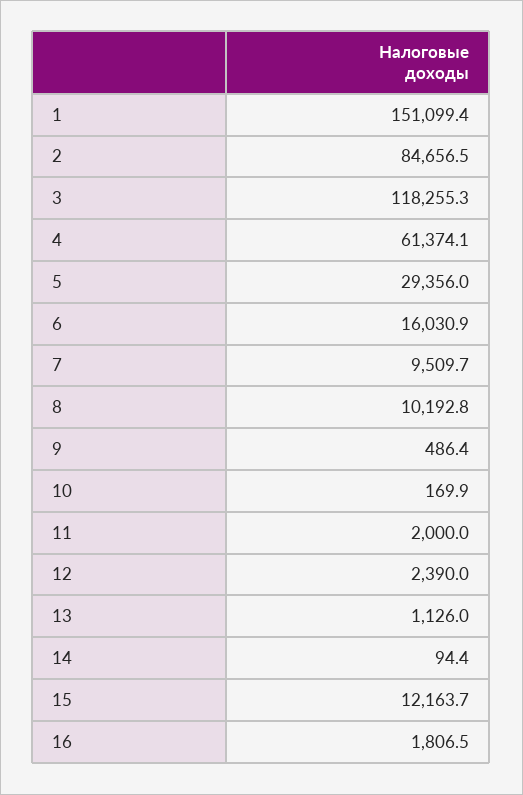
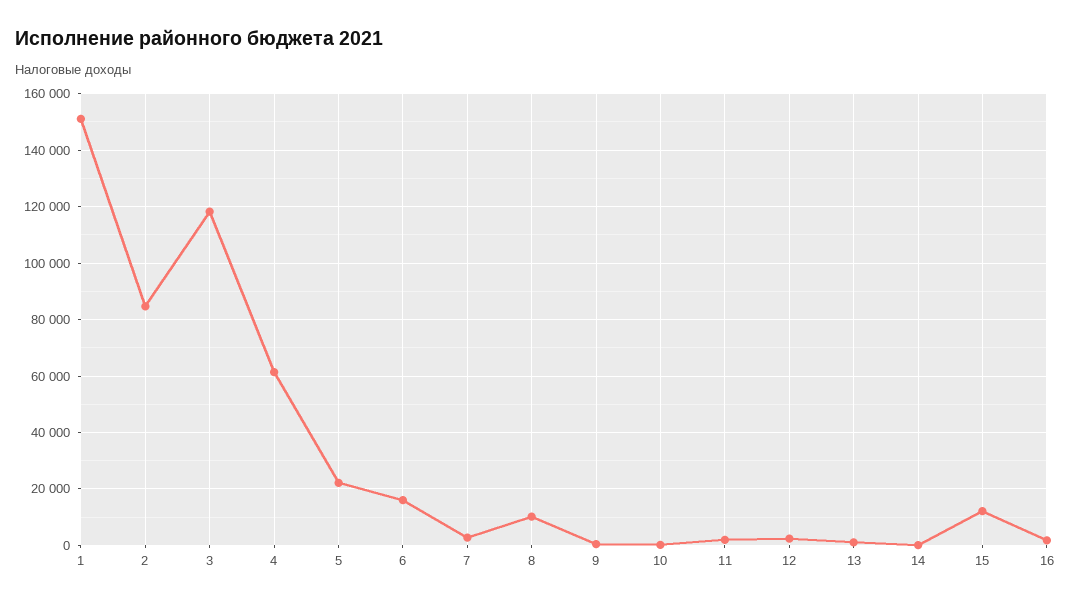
5: 29356 -> 22500
7: 9509.7 -> 2500

